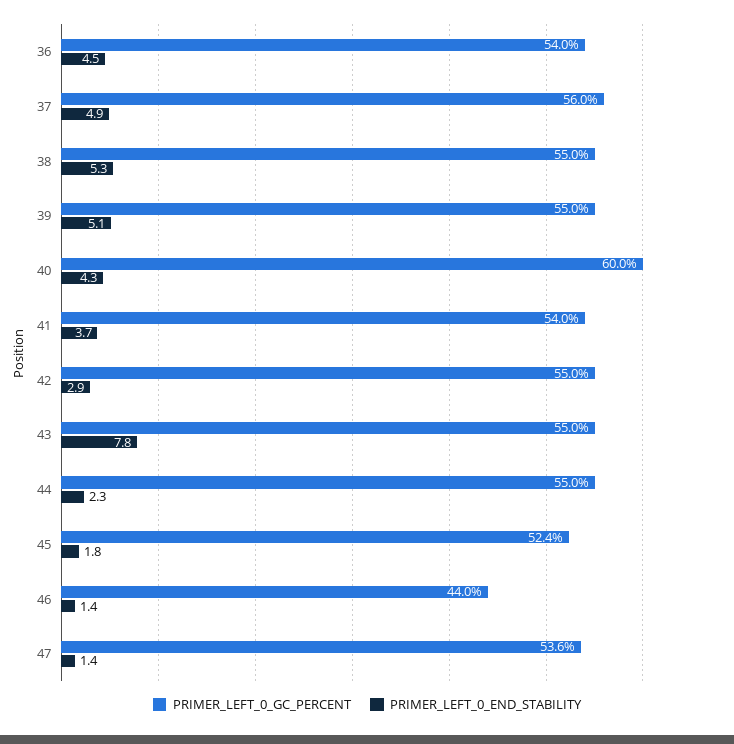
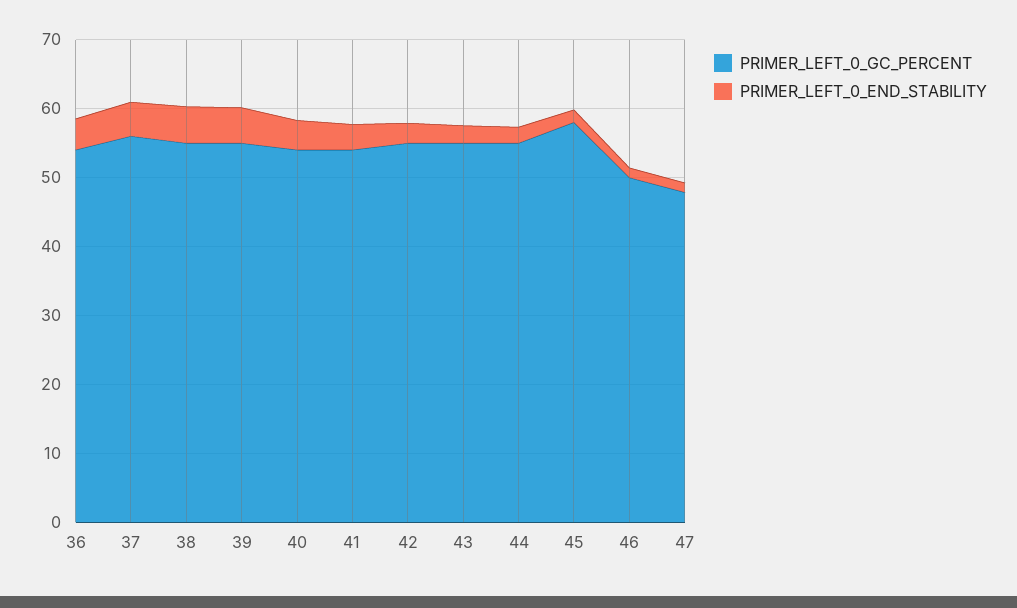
PRIMER_LEFT_0_GC_PERCENT, 40: 60 -> 54
PRIMER_LEFT_0_END_STABILITY, 43: 7.8 -> 2
PRIMER_LEFT_0_GC_PERCENT, 45: 52.4 -> 58
PRIMER_LEFT_0_GC_PERCENT, 46: 44 -> 50
PRIMER_LEFT_0_GC_PERCENT, 47: 53.6 -> 48

